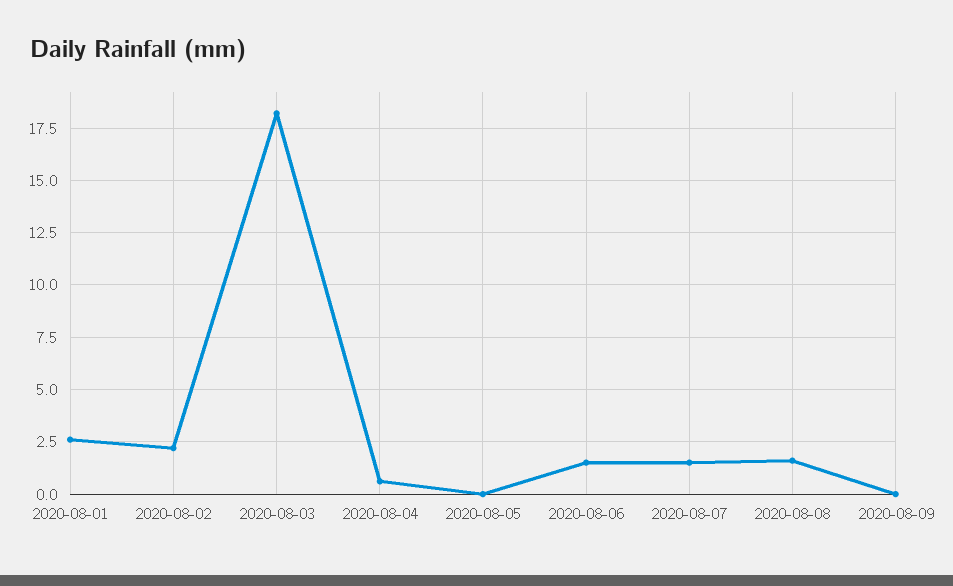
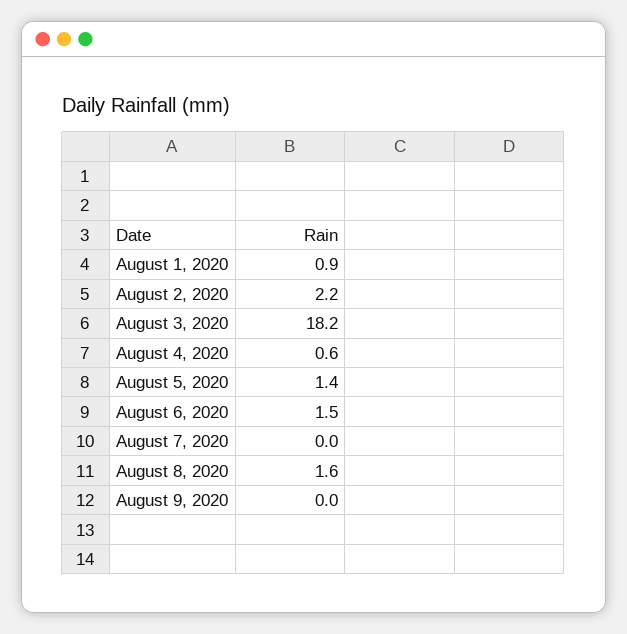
2020-08-01: 2.5 -> 0.9
2020-08-05: 0 -> 1.4
2020-08-07: 1.5 -> 0

